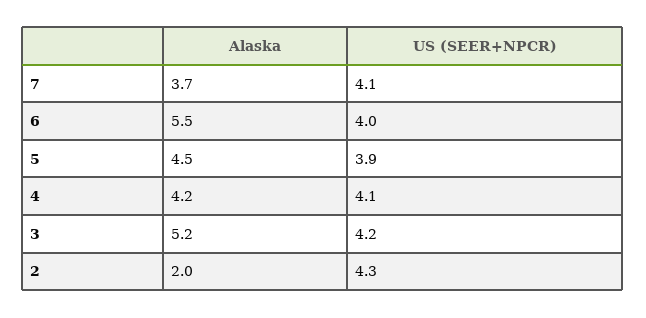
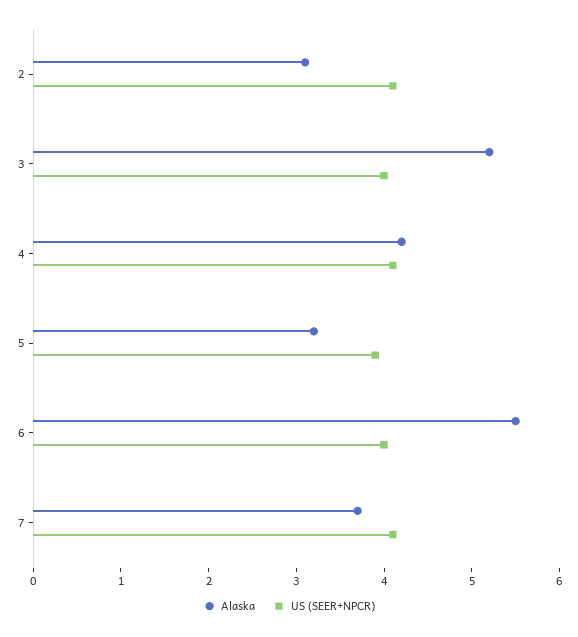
Alaska, 5: 4.5 -> 3.2
US (SEER+NPCR), 3: 4.2 -> 4
Alaska, 2: 2 -> 3.1
US (SEER+NPCR), 2: 4.3 -> 4.1

